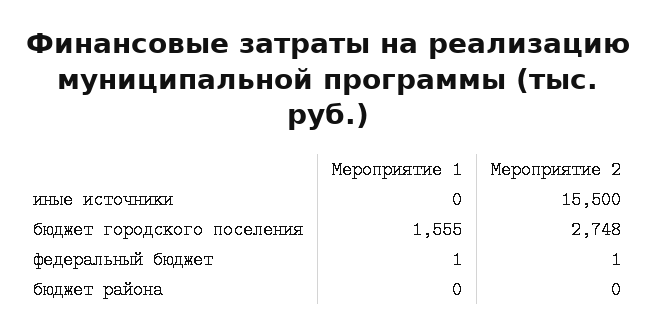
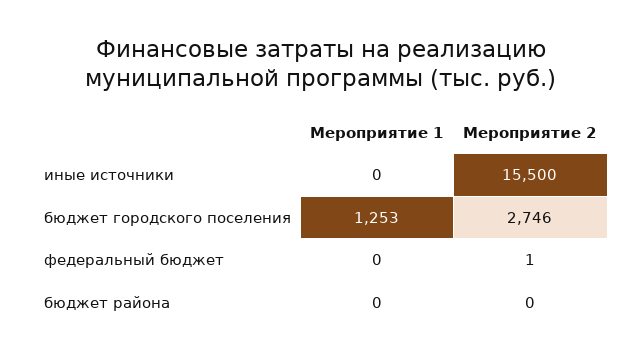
Мероприятие 1, бюджет городского поселения: 1555 -> 1253
Мероприятие 2, бюджет городского поселения: 2748 -> 2746
Мероприятие 1, федеральный бюджет: 1 -> 0

